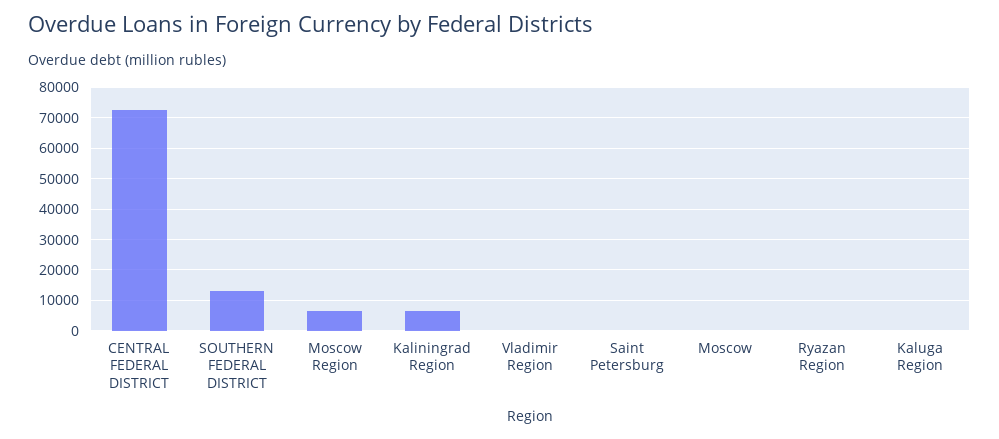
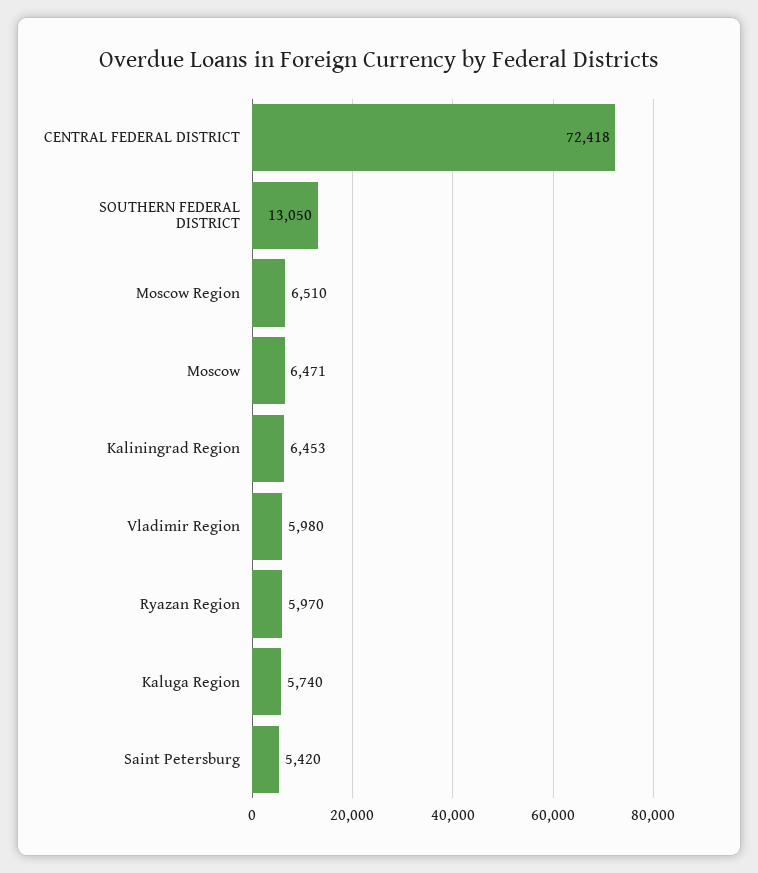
Vladimir Region: 0 -> 5980
Saint Petersburg: 0 -> 5420
Moscow: 0 -> 6471
Ryazan Region: 0 -> 5970
Kaluga Region: 0 -> 5740

